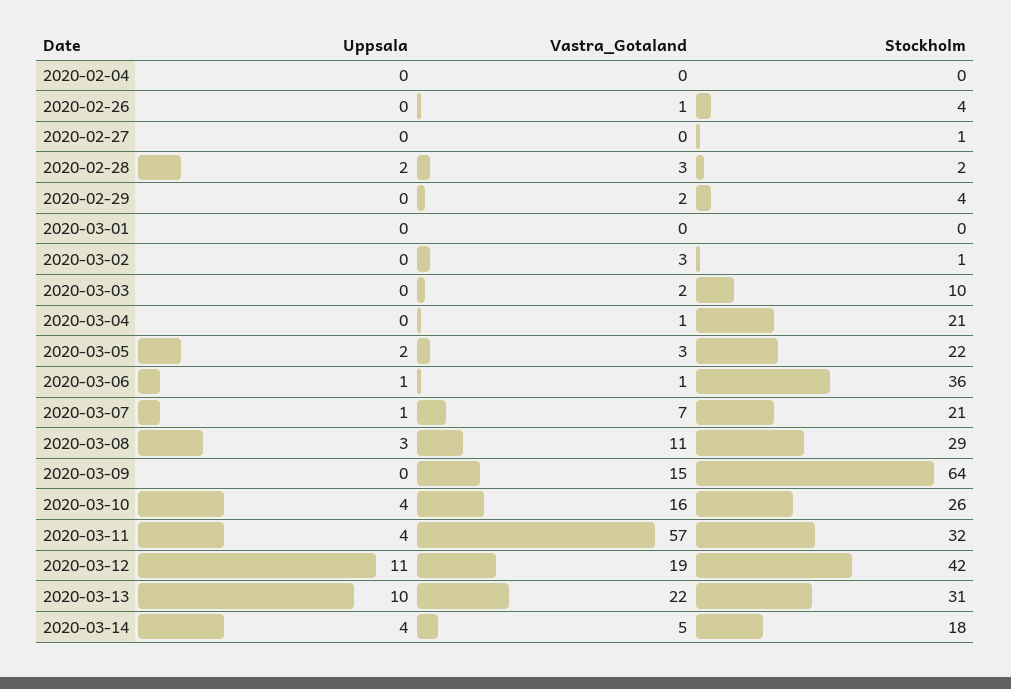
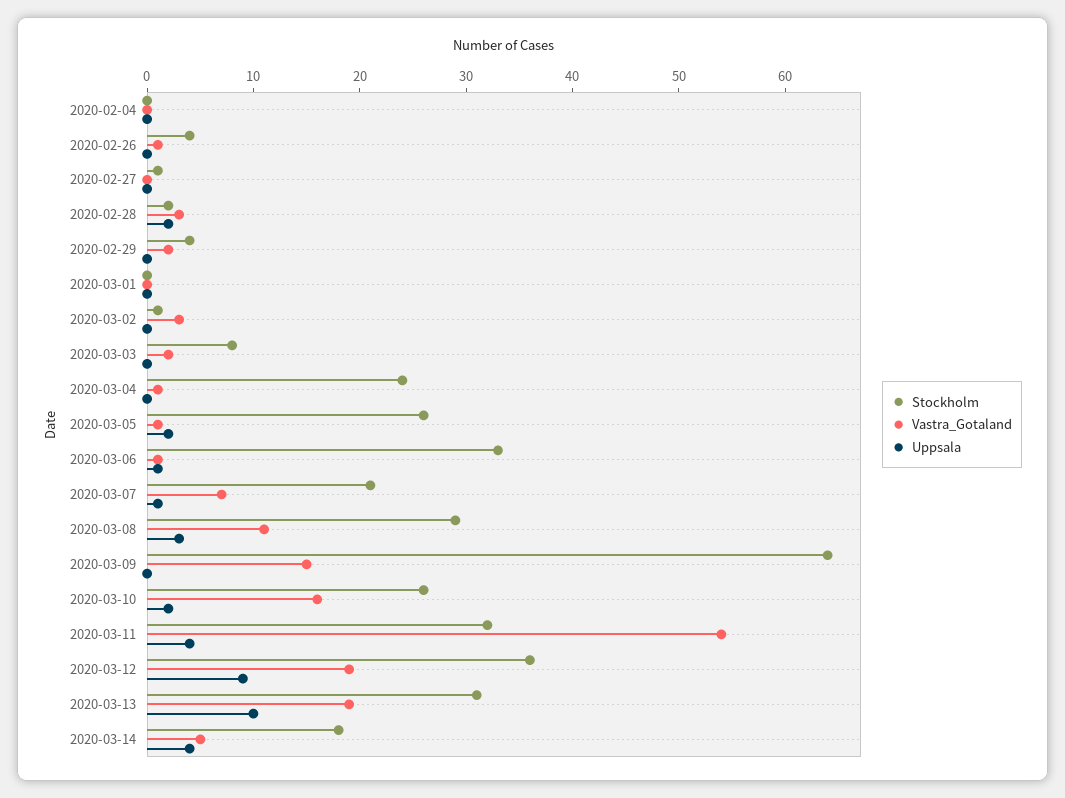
Stockholm, 2020-03-03: 10 -> 8
Stockholm, 2020-03-04: 21 -> 24
Vastra_Gotaland, 2020-03-05: 3 -> 1
Stockholm, 2020-03-05: 22 -> 26
Stockholm, 2020-03-06: 36 -> 33
Uppsala, 2020-03-10: 4 -> 2
Vastra_Gotaland, 2020-03-11: 57 -> 54
Uppsala, 2020-03-12: 11 -> 9
Stockholm, 2020-03-12: 42 -> 36
Vastra_Gotaland, 2020-03-13: 22 -> 19

